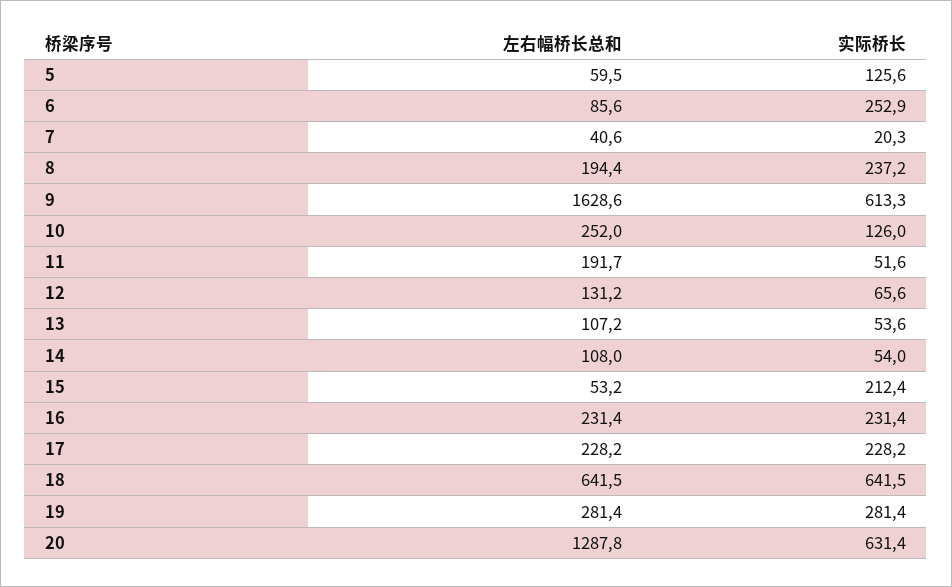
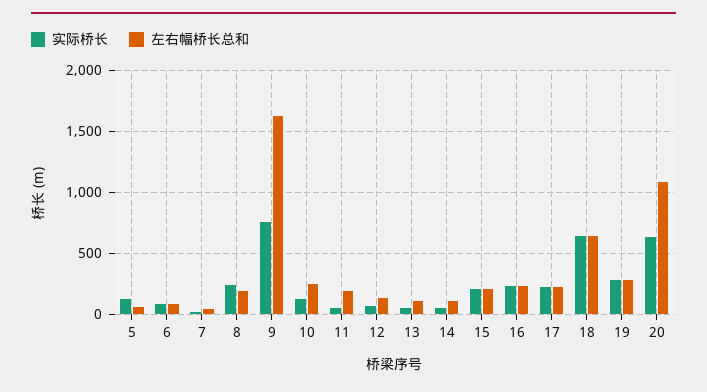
实际桥长, 6: 252.9 -> 100
实际桥长, 9: 613.3 -> 750
左右幅桥长总和, 15: 53.2 -> 200
左右幅桥长总和, 20: 1287.8 -> 1100

